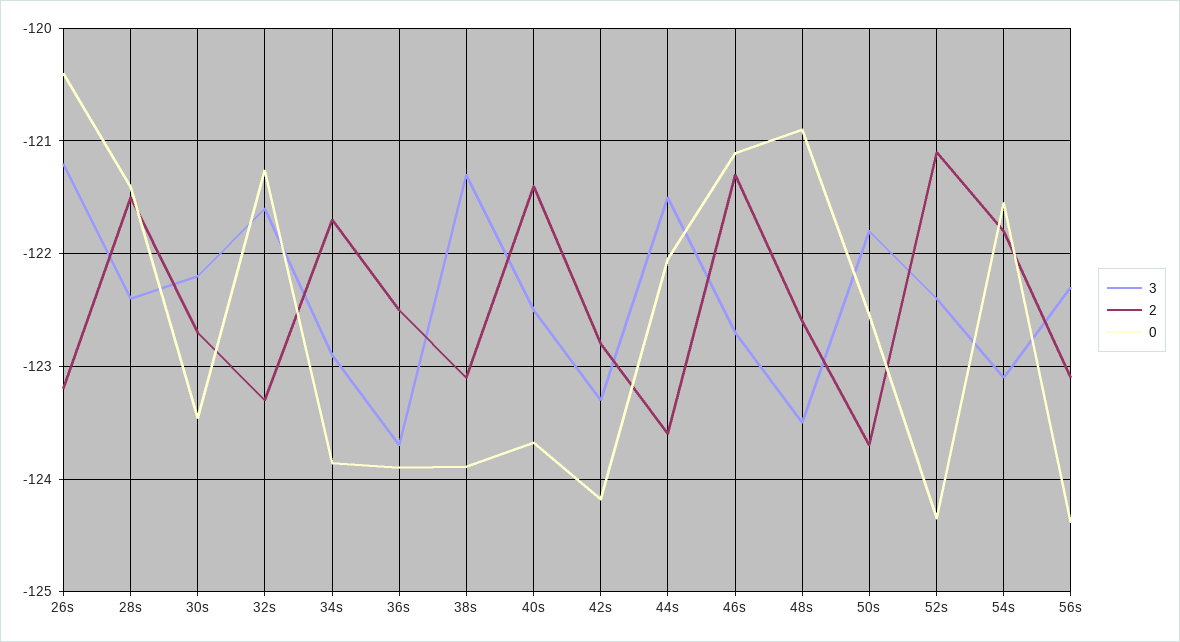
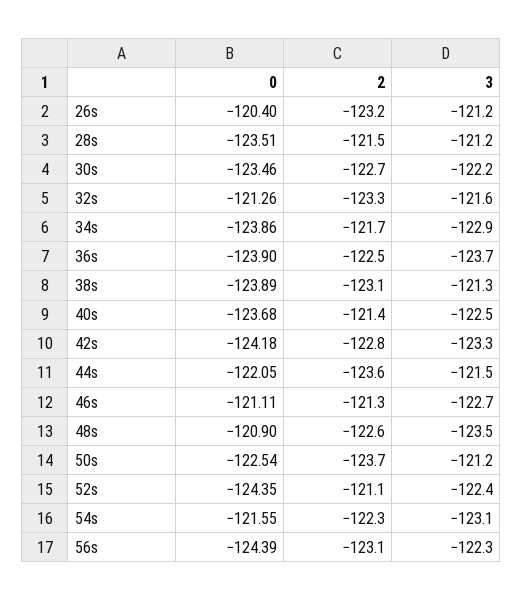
3, 28s: -122.4 -> -121.2
0, 28s: -121.4 -> -123.51
3, 50s: -121.8 -> -121.2
2, 54s: -121.8 -> -122.3

